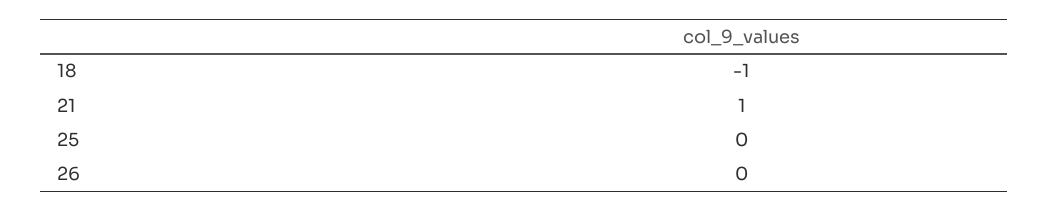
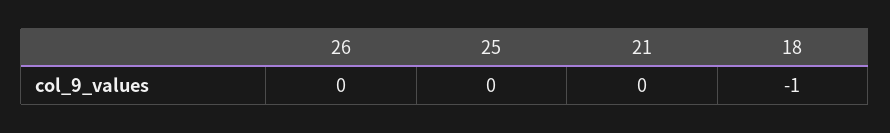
21: 1 -> 0

